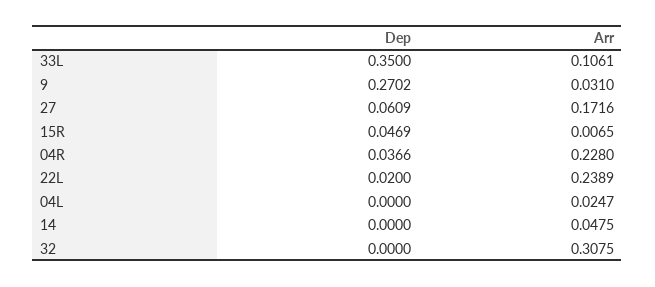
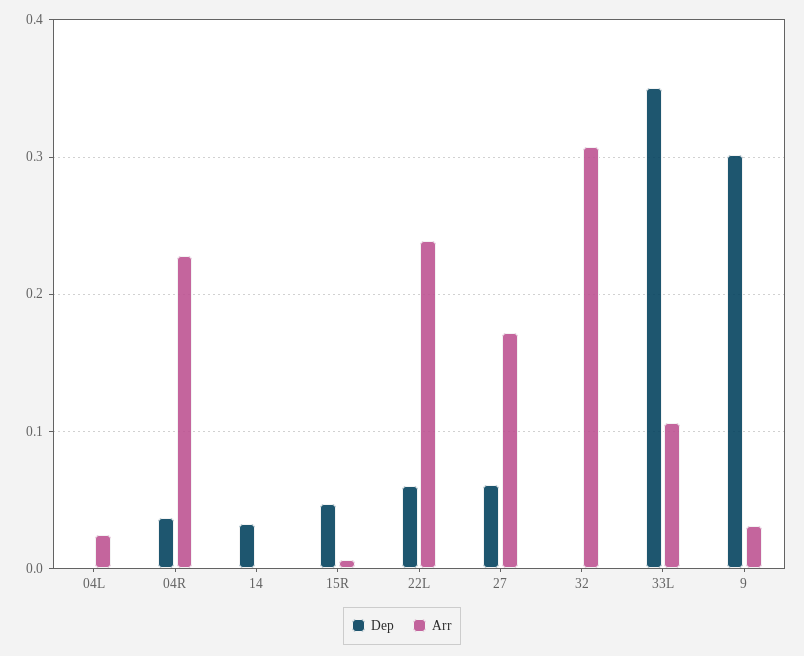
Dep, 9: 0.2702 -> 0.3
Dep, 22L: 0.02 -> 0.06
Dep, 14: 0 -> 0.03
Arr, 14: 0.0475 -> 0

